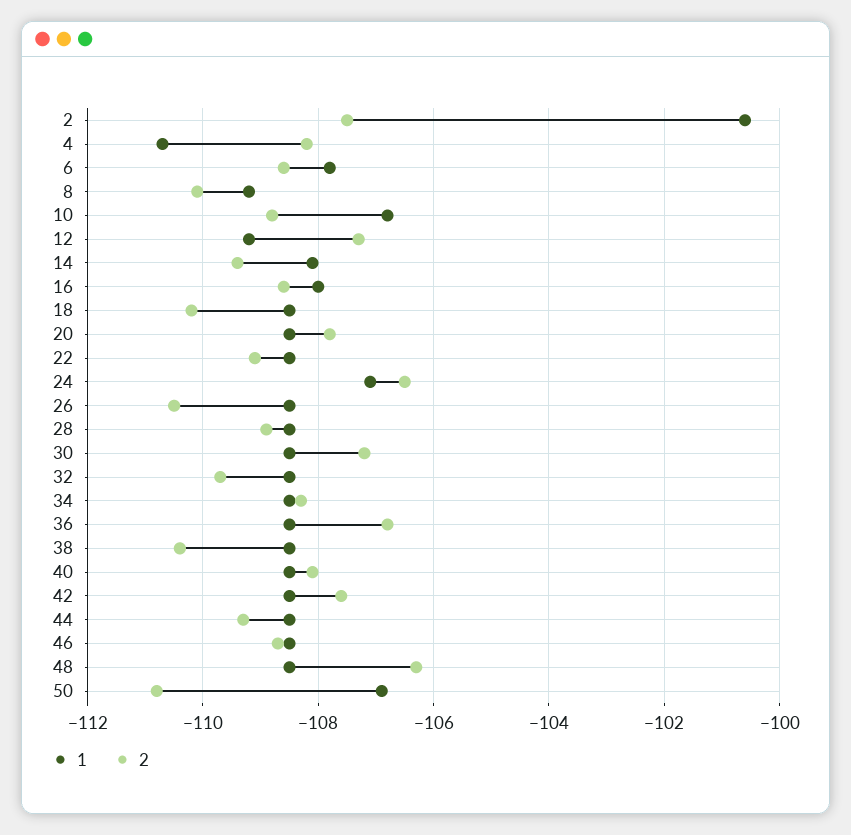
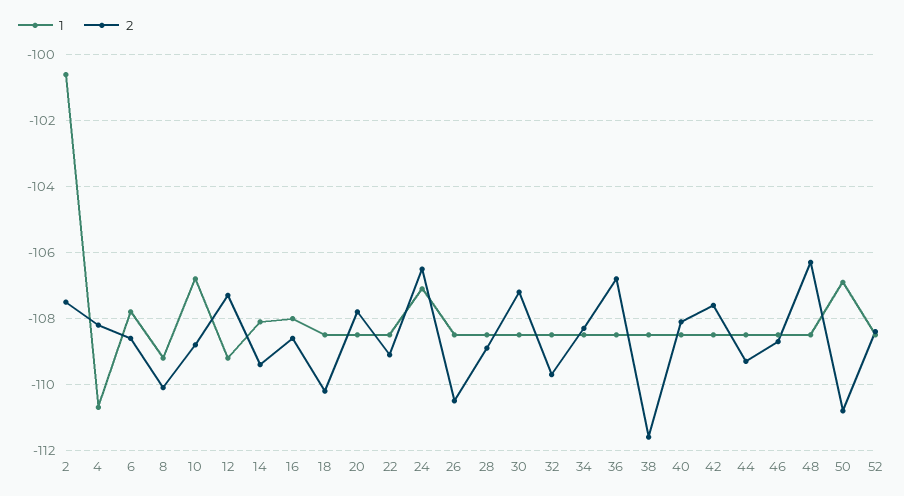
2, 38: -110.5 -> -111.5
1, 52: none -> -108.5
2, 52: none -> -108.5

